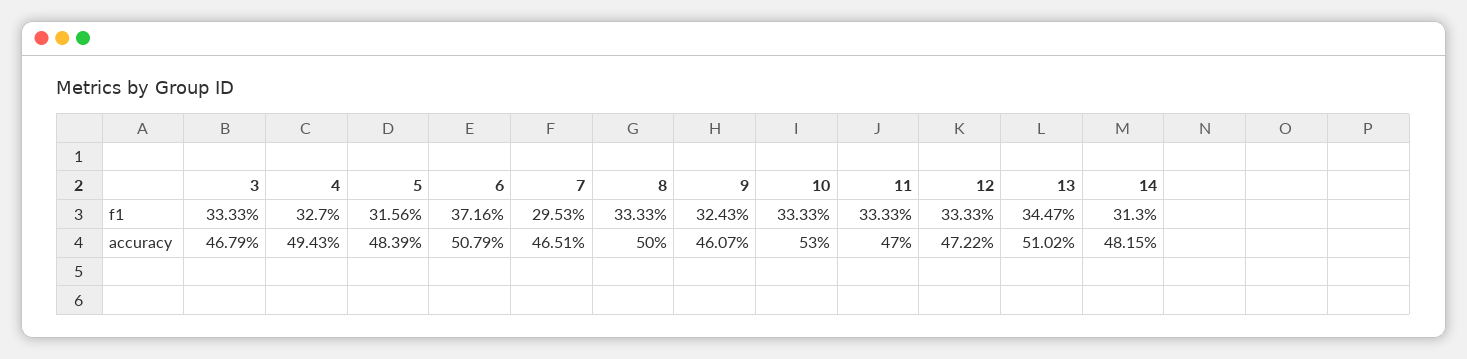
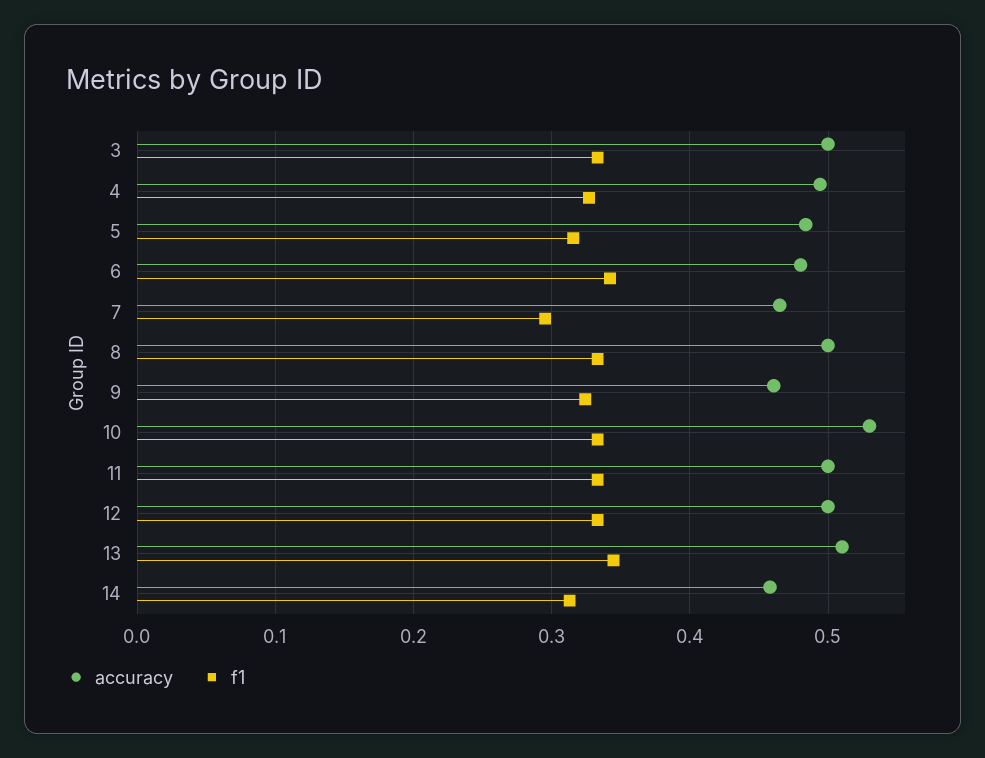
f1, 6: 0.3716 -> 0.34
accuracy, 3: 0.4679 -> 0.5
accuracy, 6: 0.5079 -> 0.48
accuracy, 11: 0.47 -> 0.5
accuracy, 12: 0.4722 -> 0.5
accuracy, 14: 0.4815 -> 0.46

